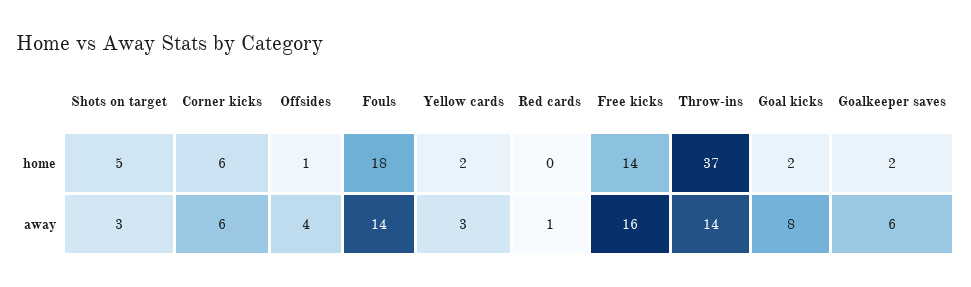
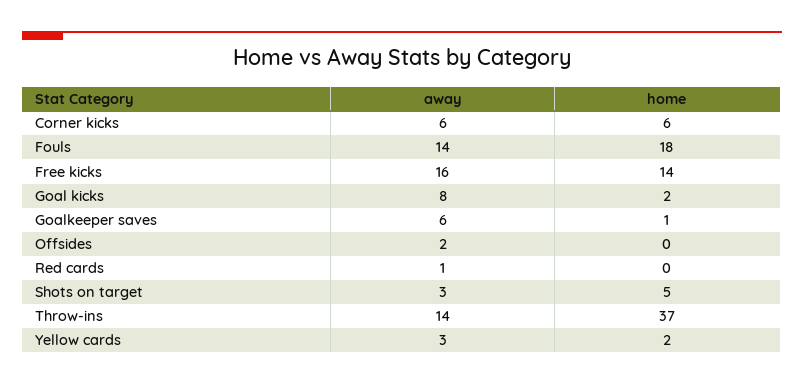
Offsides, home: 1 -> 0
Goalkeeper saves, home: 2 -> 1
Offsides, away: 4 -> 2

